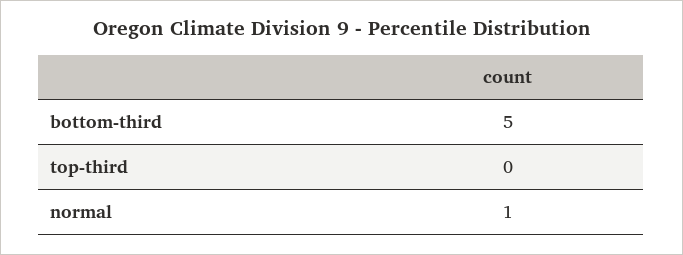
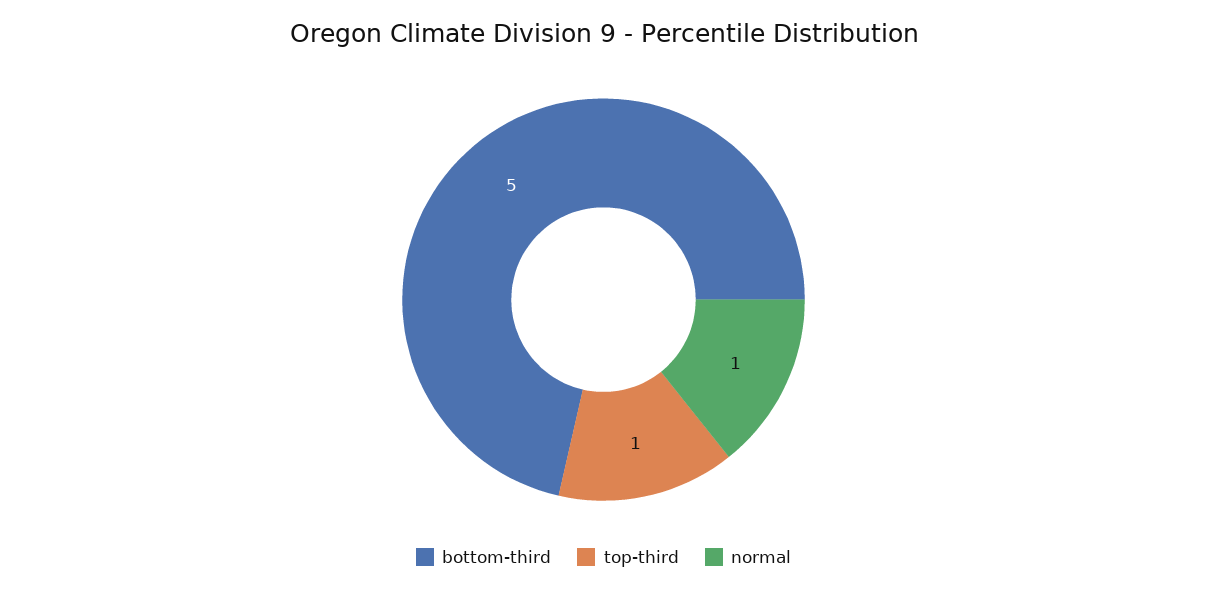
top-third: 0 -> 1

